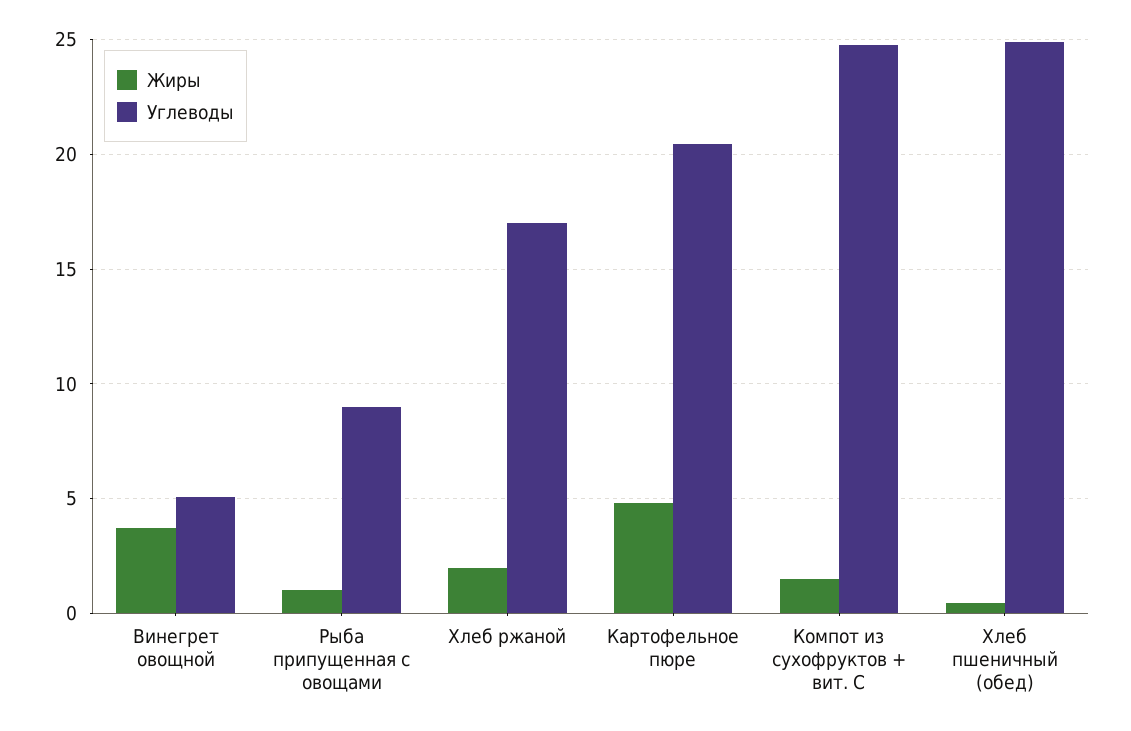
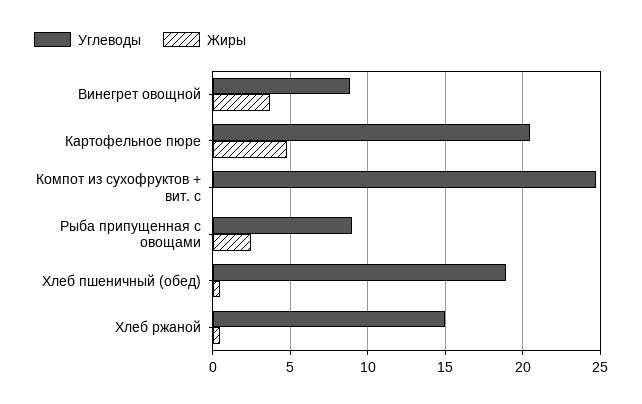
Углеводы, Винегрет овощной: 5 -> 9
Жиры, Рыба припущенная с овощами: 1 -> 2.5
Жиры, Хлеб ржаной: 2 -> 0.5
Углеводы, Хлеб ржаной: 17 -> 15
Жиры, Компот из сухофруктов + вит. С: 1.5 -> 0
Углеводы, Хлеб пшеничный (обед): 25 -> 19

